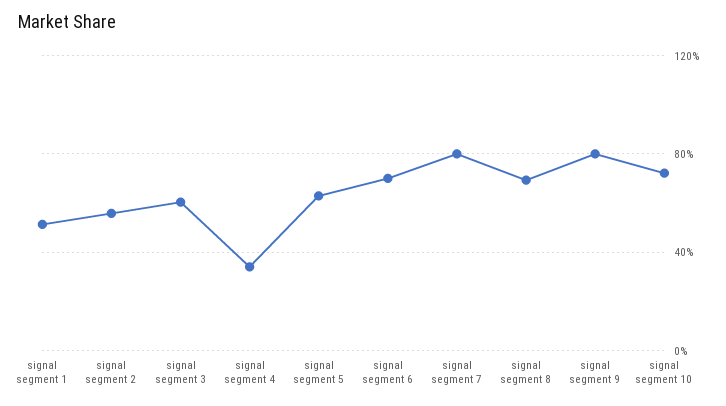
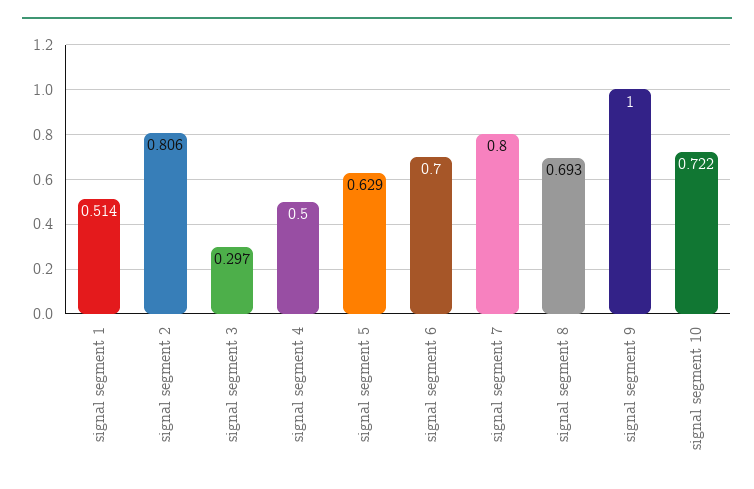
signal segment 2: 0.55 -> 0.806
signal segment 3: 0.6 -> 0.297
signal segment 4: 0.35 -> 0.5
signal segment 9: 0.8 -> 1

